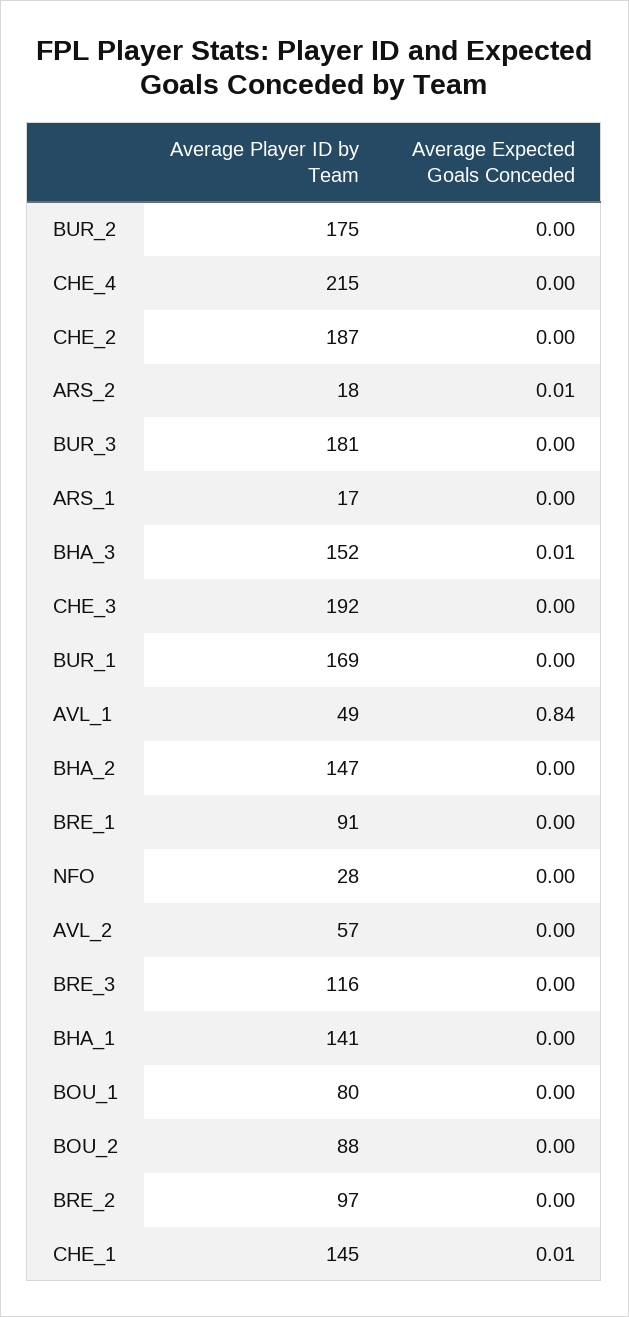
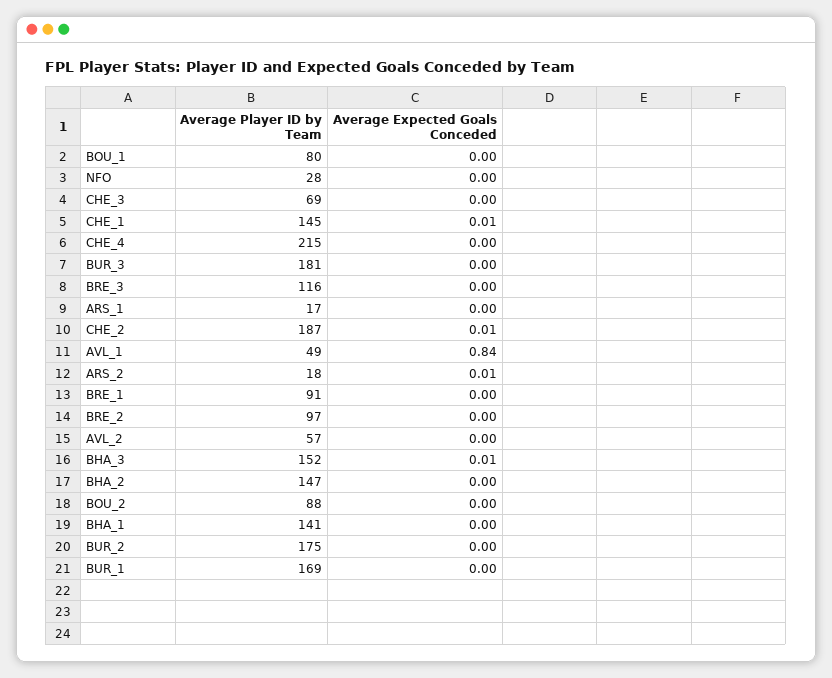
Average Expected Goals Conceded, CHE_2: 0 -> 0.01
Average Player ID by Team, CHE_3: 192 -> 69

